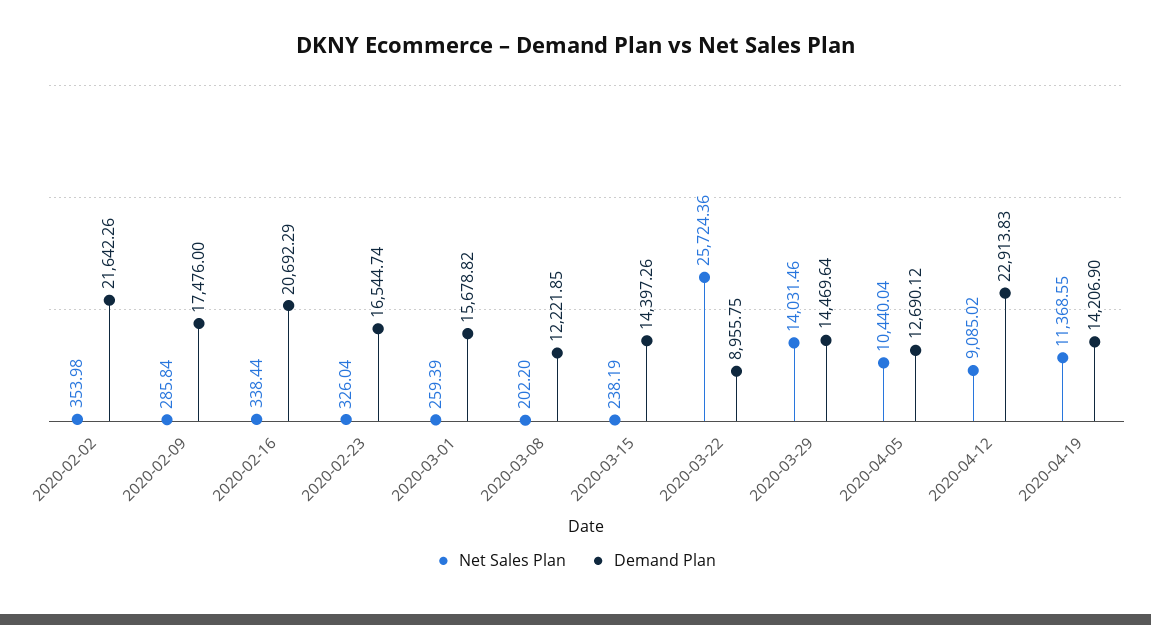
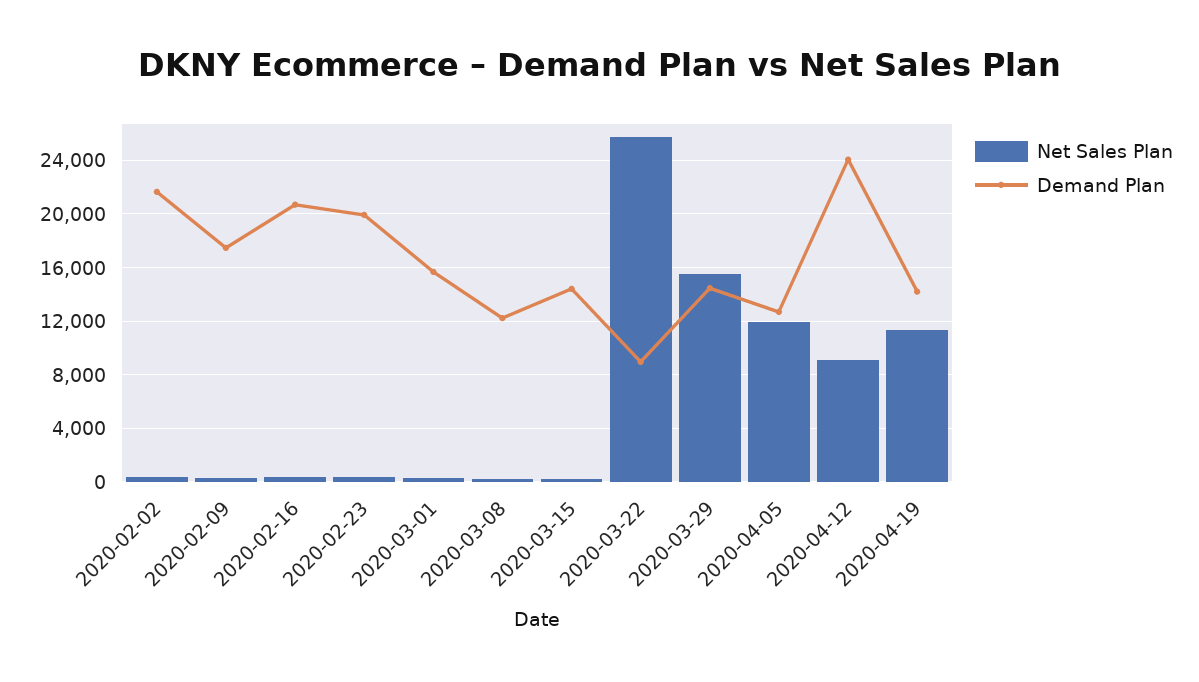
Demand Plan, 2020-02-23: 16544.74 -> 20000
Net Sales Plan, 2020-03-29: 14031.46 -> 15500
Net Sales Plan, 2020-04-05: 10440.04 -> 12000
Demand Plan, 2020-04-12: 22913.83 -> 24000

